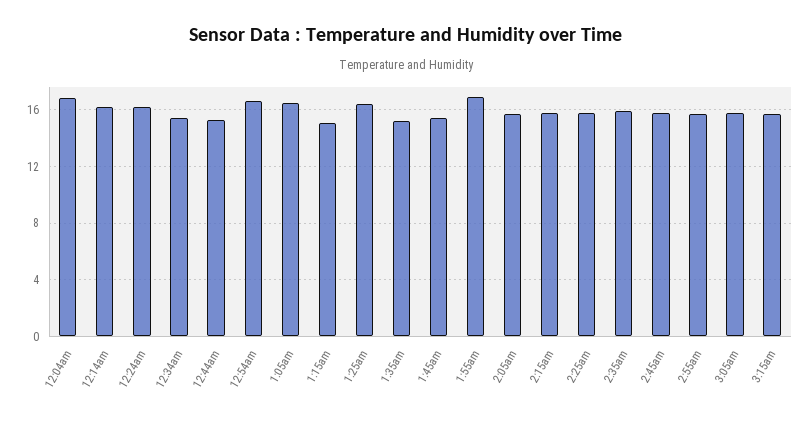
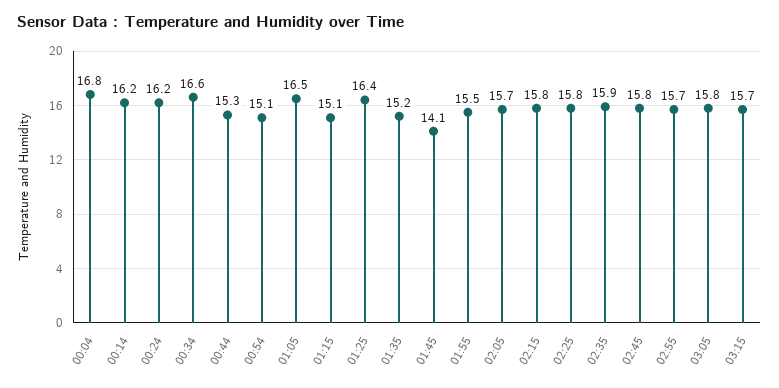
12:34am: 15.5 -> 16.6
12:54am: 16.5 -> 15.1
1:45am: 15.5 -> 14.1
1:55am: 17 -> 15.5

